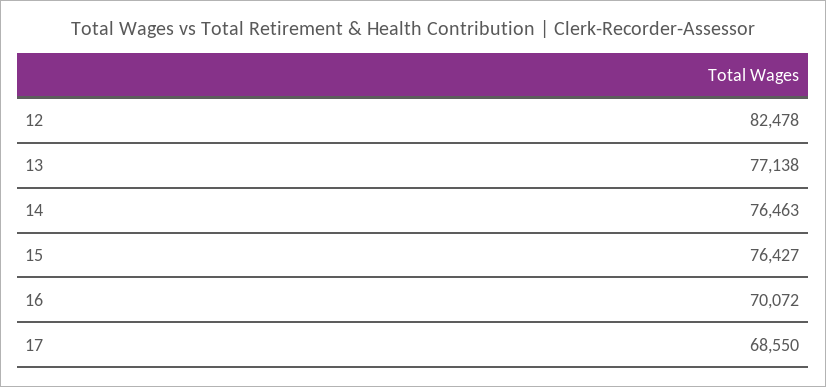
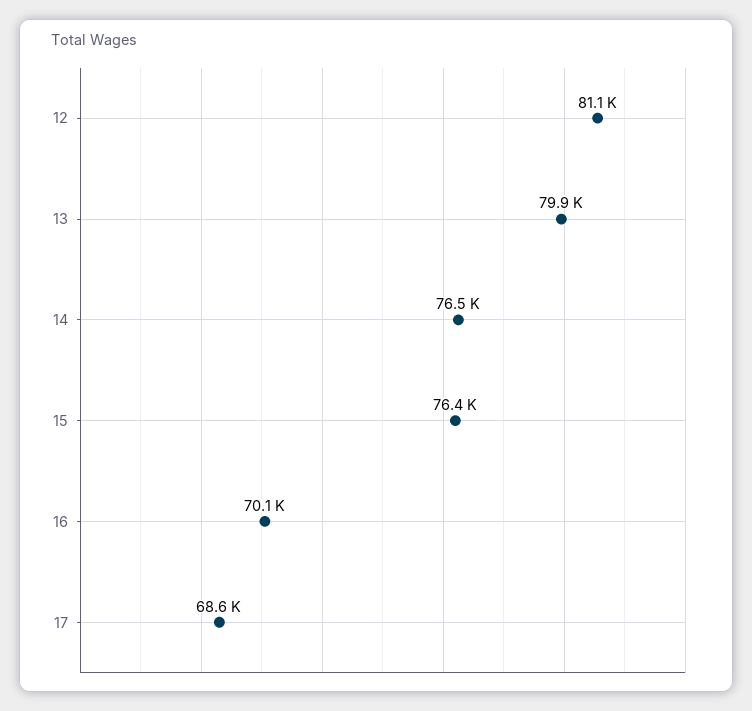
12: 82478 -> 81100
13: 77138 -> 79900

